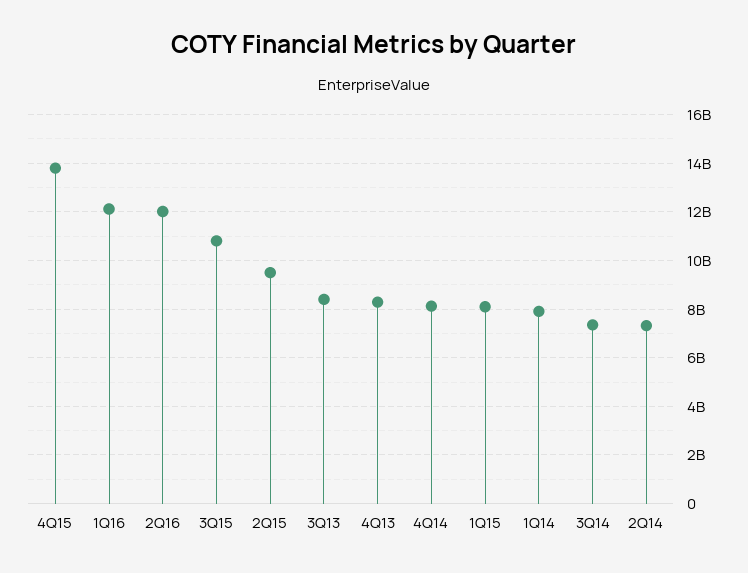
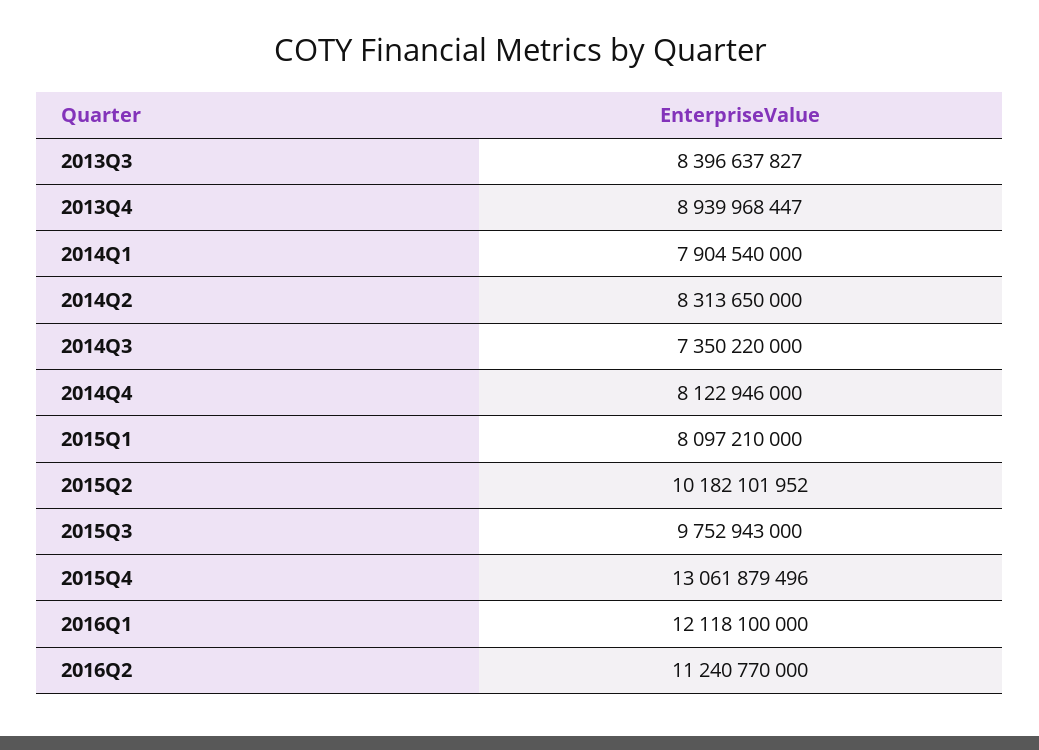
4Q15: 13750000000 -> 13061879496
2Q16: 12000000000 -> 11240770000
3Q15: 10750000000 -> 9752943000
2Q15: 9500000000 -> 10182101952
4Q13: 8250000000 -> 8939968447
2Q14: 7250000000 -> 8313650000

